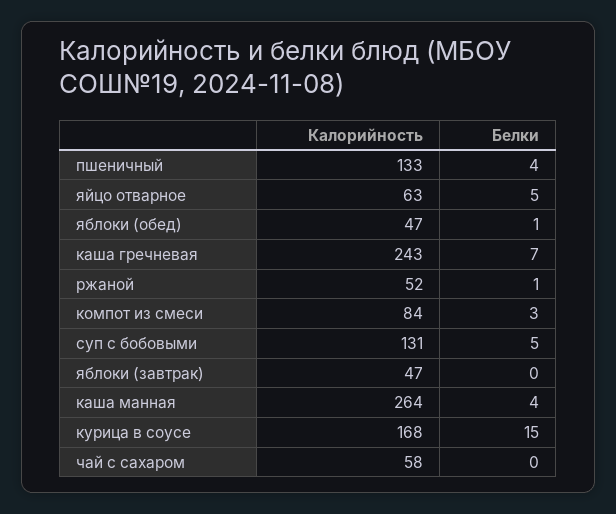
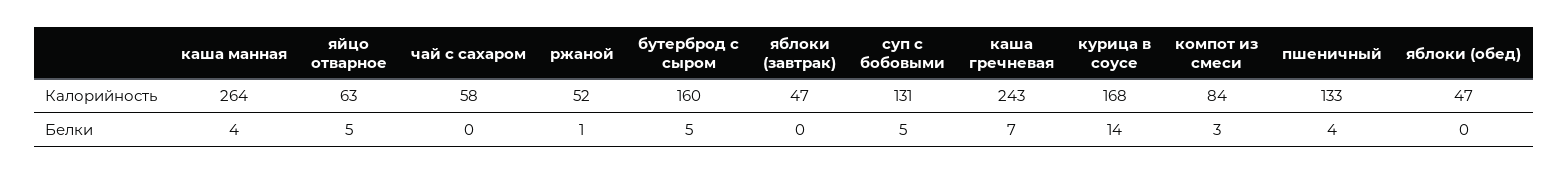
Белки, яблоки (обед): 1 -> 0
Белки, курица в соусе: 15 -> 14
Калорийность, бутерброд с сыром: none -> 160
Белки, бутерброд с сыром: none -> 5

